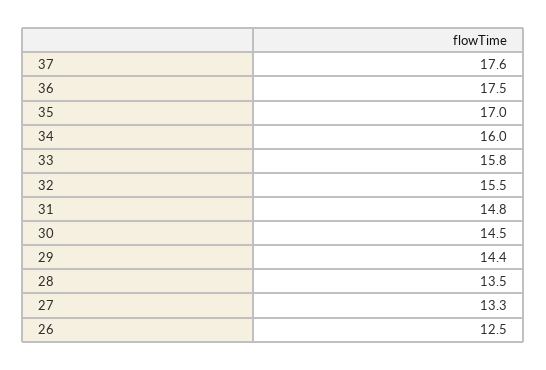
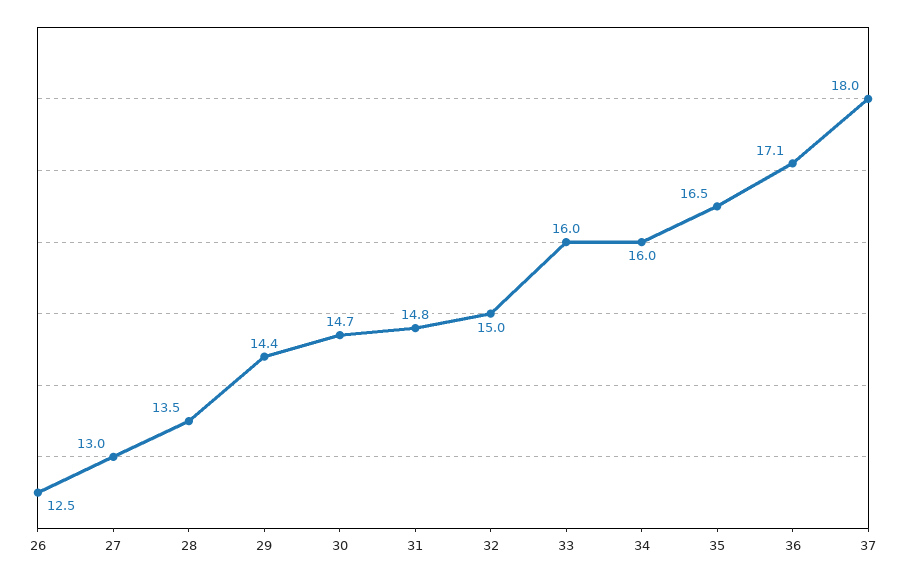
37: 17.6 -> 18
36: 17.5 -> 17.1
35: 17 -> 16.5
33: 15.8 -> 16
32: 15.5 -> 15
30: 14.5 -> 14.7
27: 13.3 -> 13

